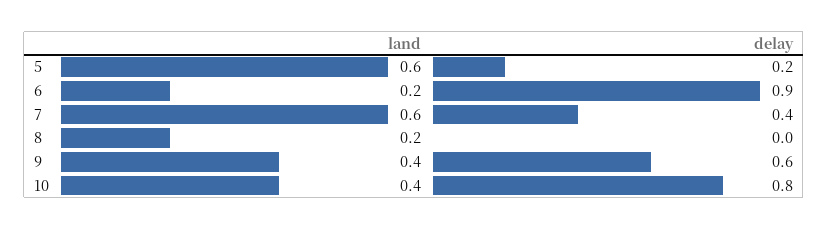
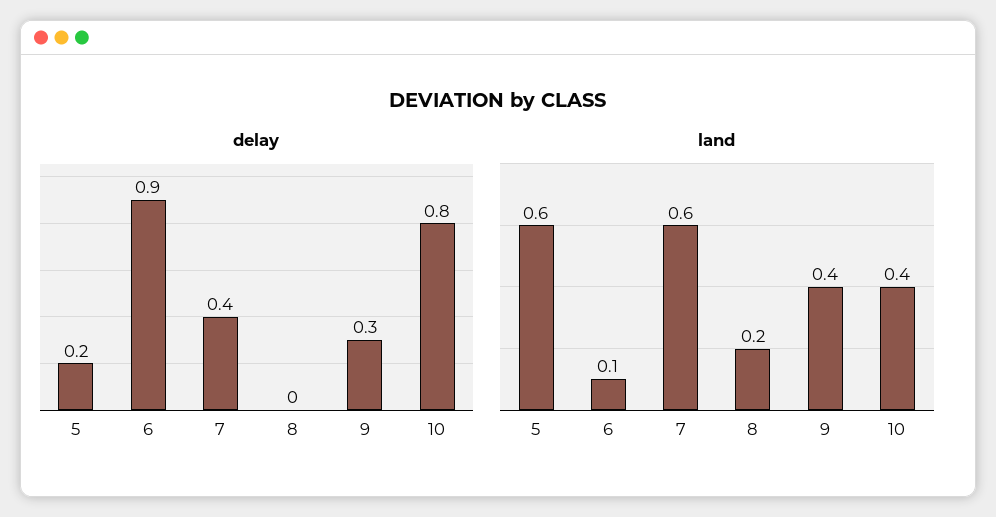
land, 6: 0.2 -> 0.1
delay, 9: 0.6 -> 0.3

